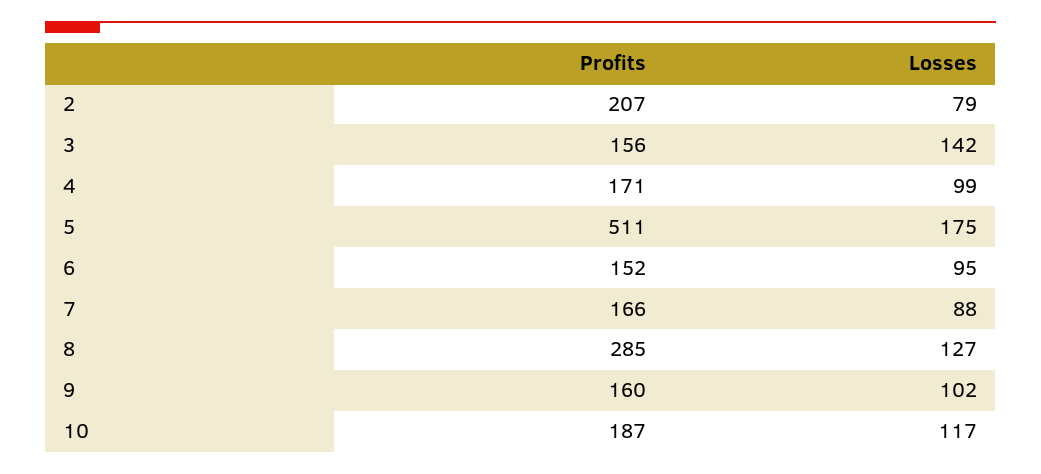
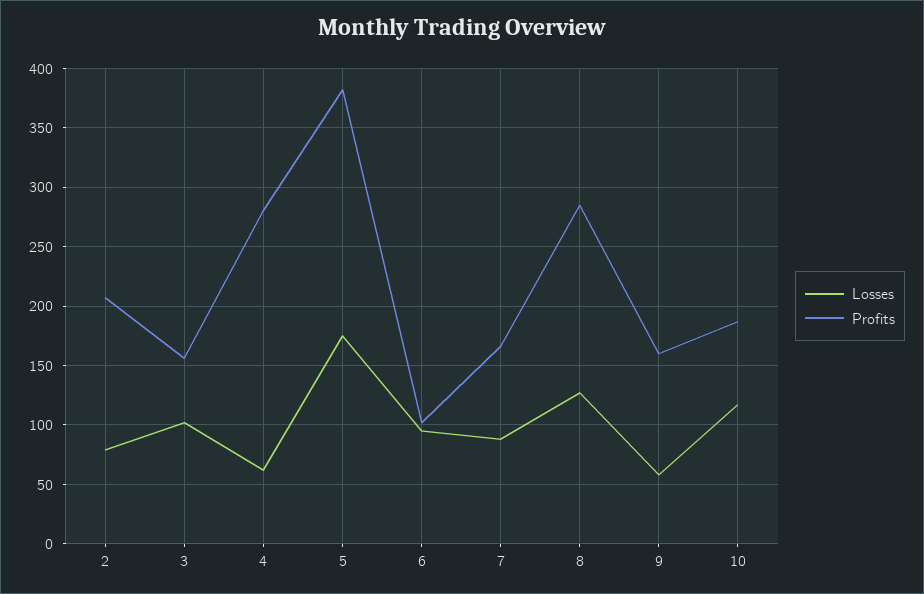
Losses, 3: 142 -> 100
Profits, 4: 171 -> 280
Losses, 4: 99 -> 60
Profits, 5: 511 -> 380
Profits, 6: 152 -> 100
Losses, 9: 102 -> 60

